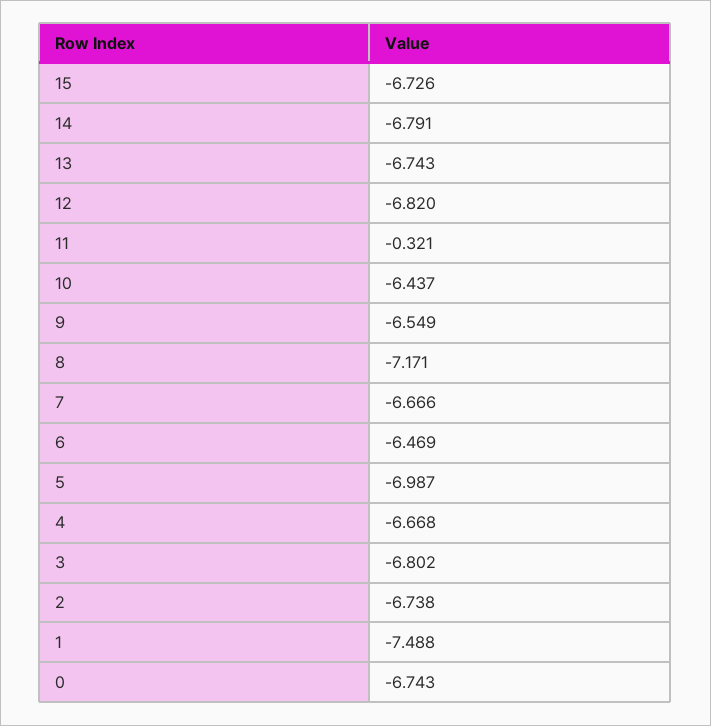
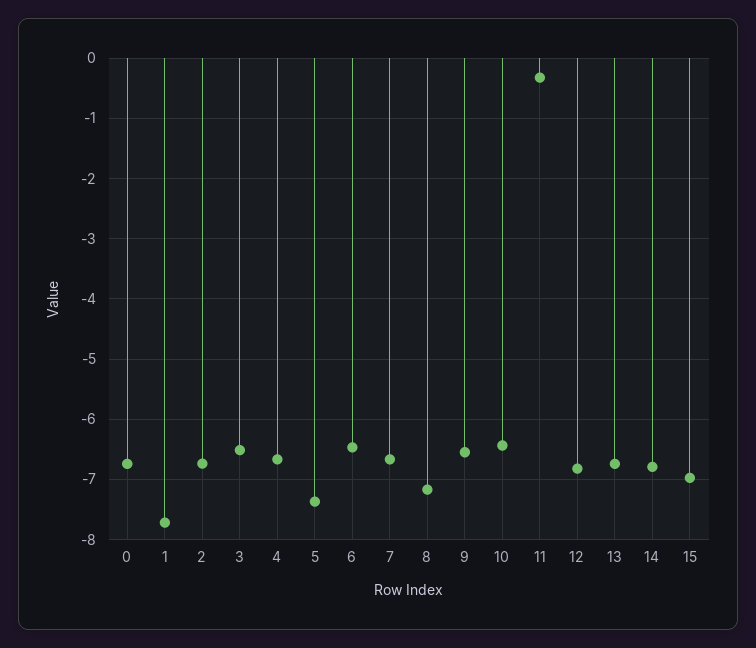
15: -6.726 -> -7
5: -6.987 -> -7.4
3: -6.802 -> -6.5
1: -7.488 -> -7.7

